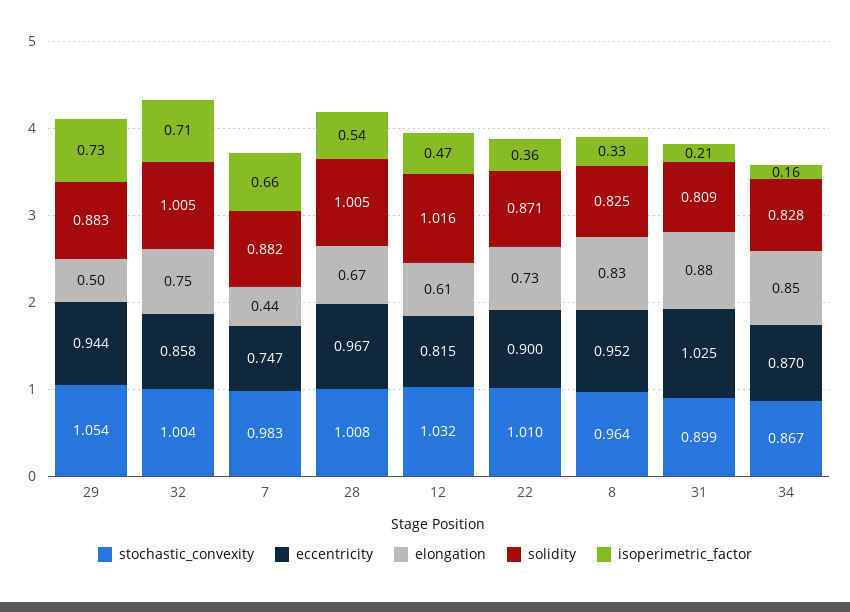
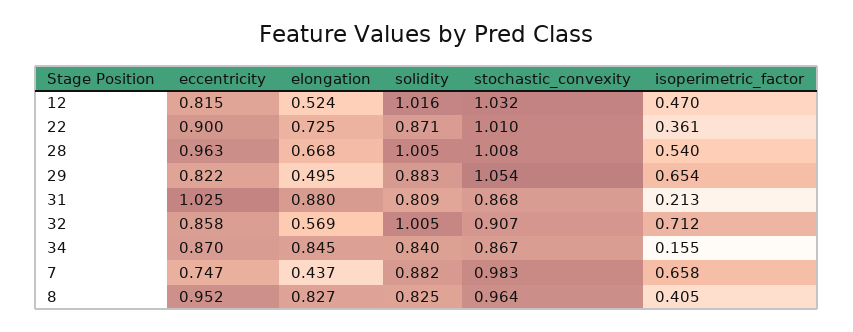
eccentricity, 29: 0.944 -> 0.822
isoperimetric_factor, 29: 0.73 -> 0.654
stochastic_convexity, 32: 1.004 -> 0.907
elongation, 32: 0.75 -> 0.569
eccentricity, 28: 0.967 -> 0.963
elongation, 12: 0.61 -> 0.524
isoperimetric_factor, 8: 0.33 -> 0.405
stochastic_convexity, 31: 0.899 -> 0.868
solidity, 34: 0.828 -> 0.84

